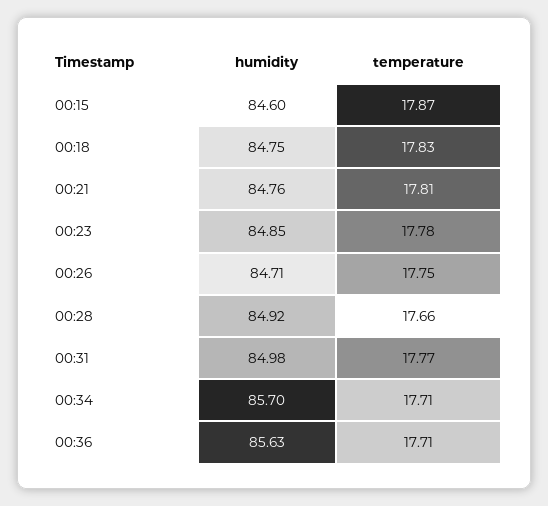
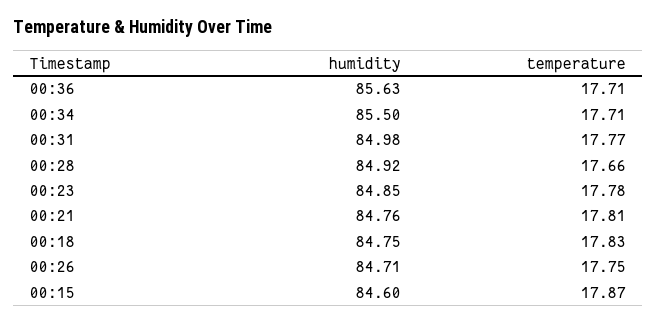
humidity, 00:34: 85.7 -> 85.5

